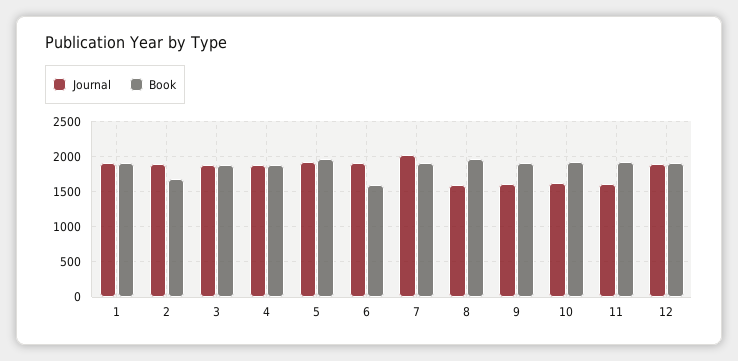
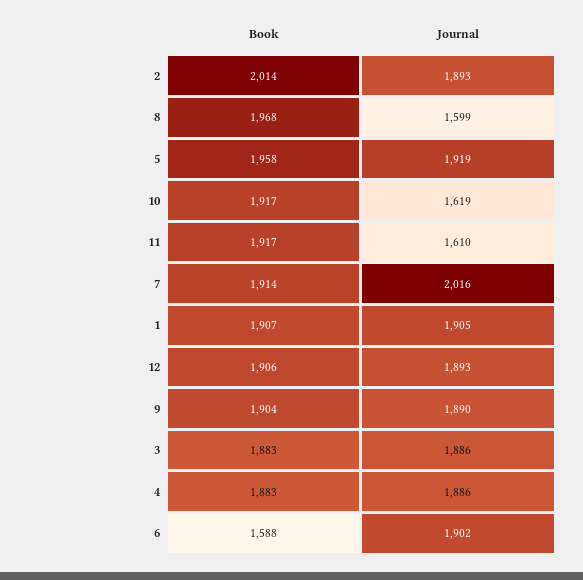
Book, 2: 1700 -> 2014
Journal, 9: 1600 -> 1890

